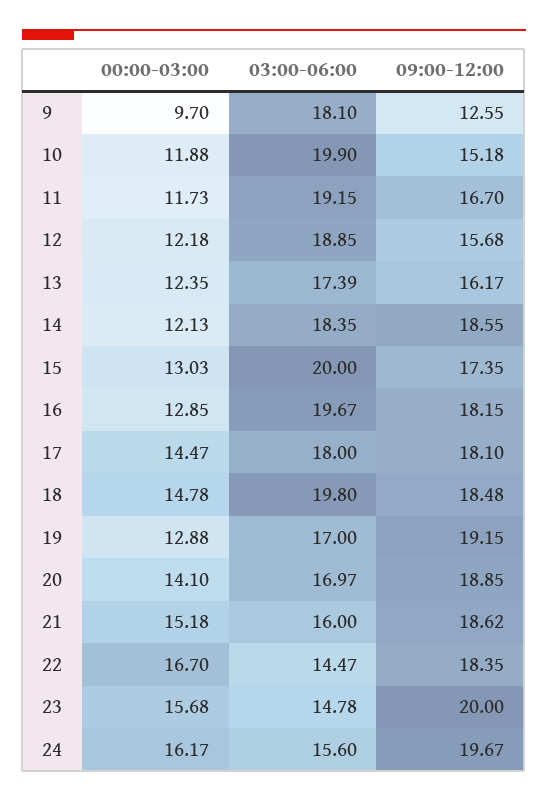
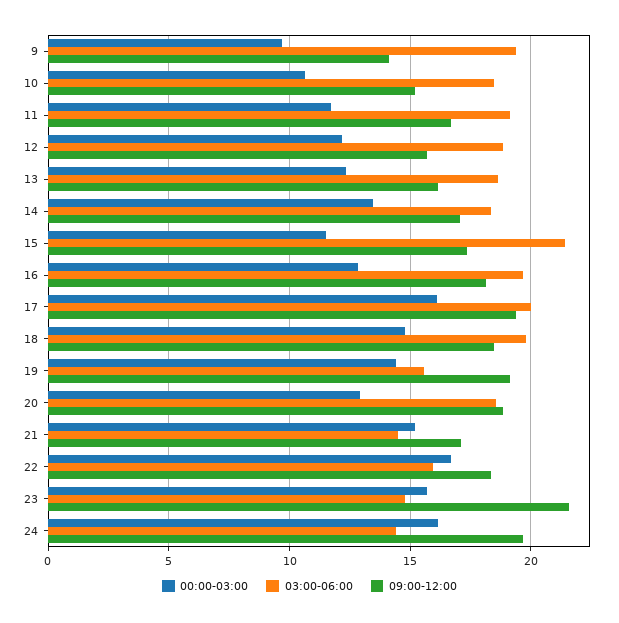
03:00-06:00, 9: 18.1 -> 19.5
09:00-12:00, 9: 12.55 -> 14
00:00-03:00, 10: 11.88 -> 10.5
03:00-06:00, 10: 19.9 -> 18.5
03:00-06:00, 13: 17.39 -> 18.5
00:00-03:00, 14: 12.13 -> 13.5
09:00-12:00, 14: 18.55 -> 17
00:00-03:00, 15: 13.03 -> 11.5
03:00-06:00, 15: 20 -> 21.5
00:00-03:00, 17: 14.47 -> 16
03:00-06:00, 17: 18 -> 20
09:00-12:00, 17: 18.1 -> 19.5
00:00-03:00, 19: 12.88 -> 14.5
03:00-06:00, 19: 17 -> 15.5
00:00-03:00, 20: 14.1 -> 13
03:00-06:00, 20: 16.97 -> 18.5
03:00-06:00, 21: 16 -> 14.5
09:00-12:00, 21: 18.62 -> 17
03:00-06:00, 22: 14.47 -> 16
09:00-12:00, 23: 20 -> 21.5
03:00-06:00, 24: 15.6 -> 14.5

